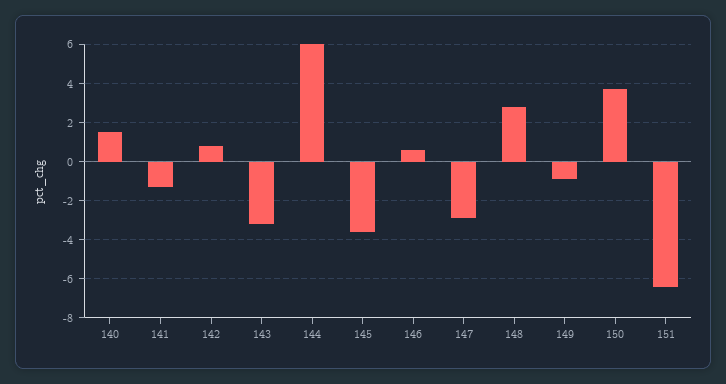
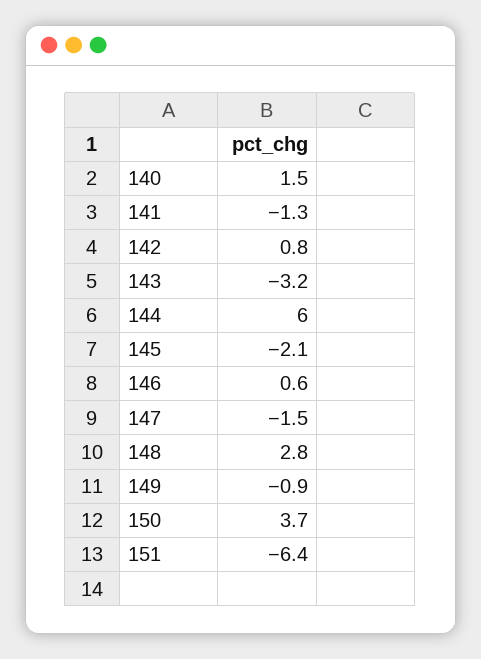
145: -3.5 -> -2.1
147: -3 -> -1.5

